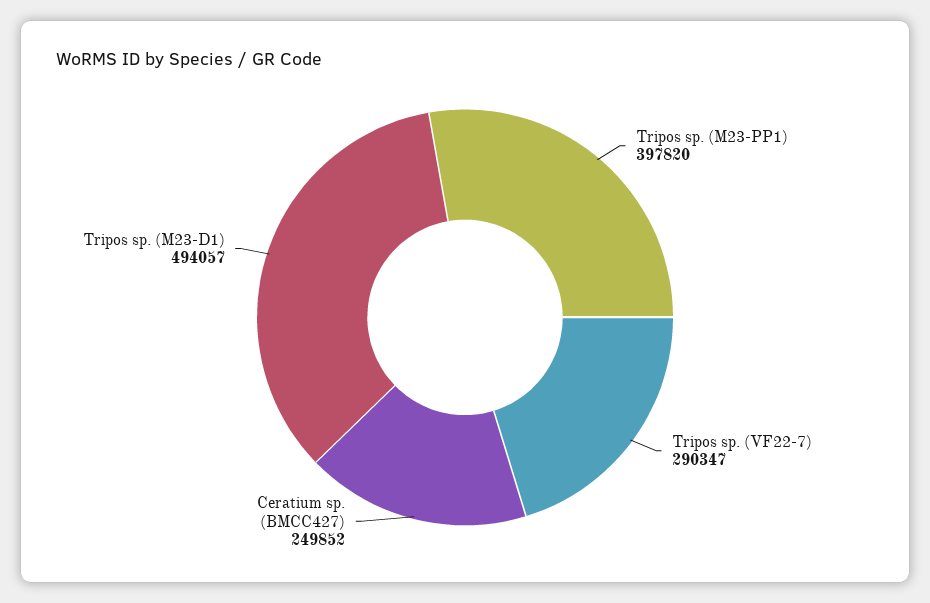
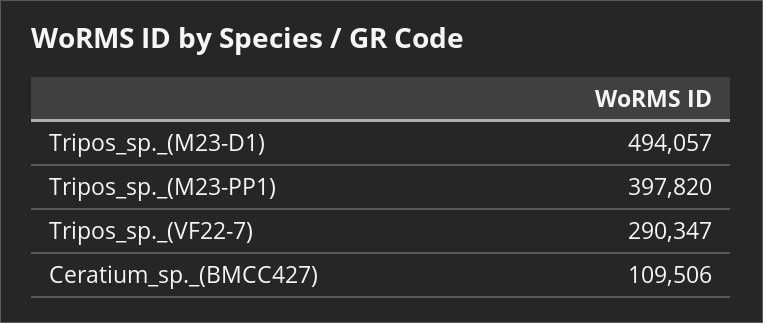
Ceratium sp. (BMCC427): 249852 -> 109506

